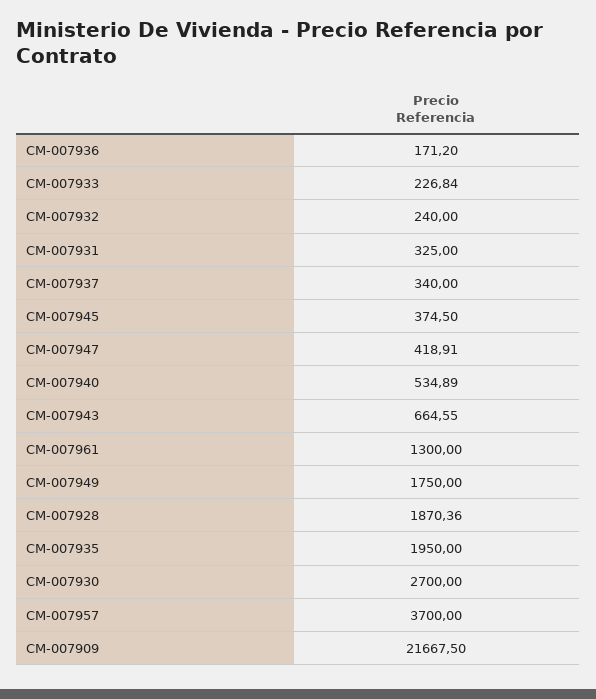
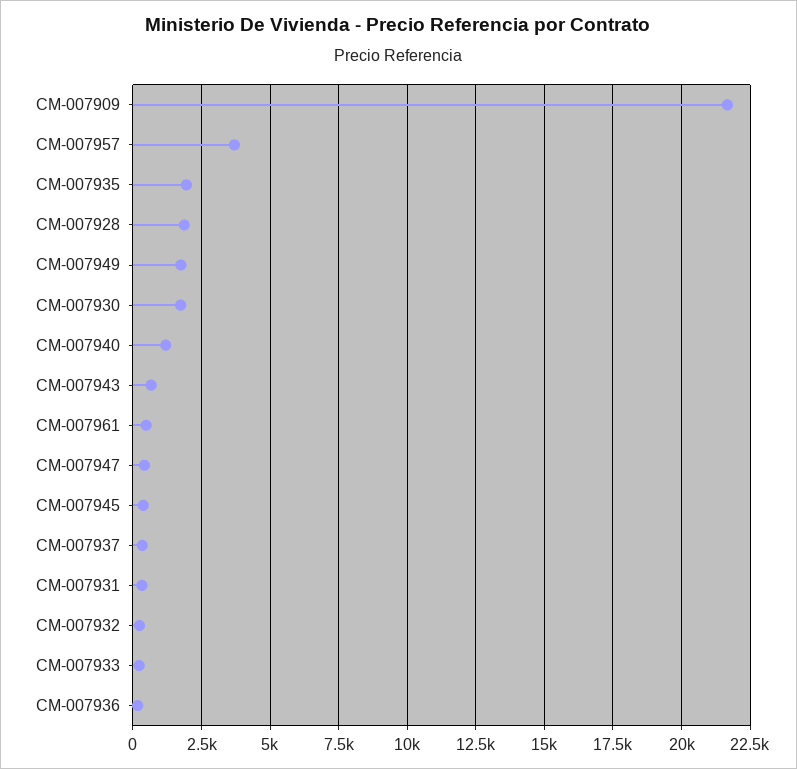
CM-007940: 534.89 -> 1250
CM-007961: 1300 -> 500
CM-007930: 2700 -> 1750

